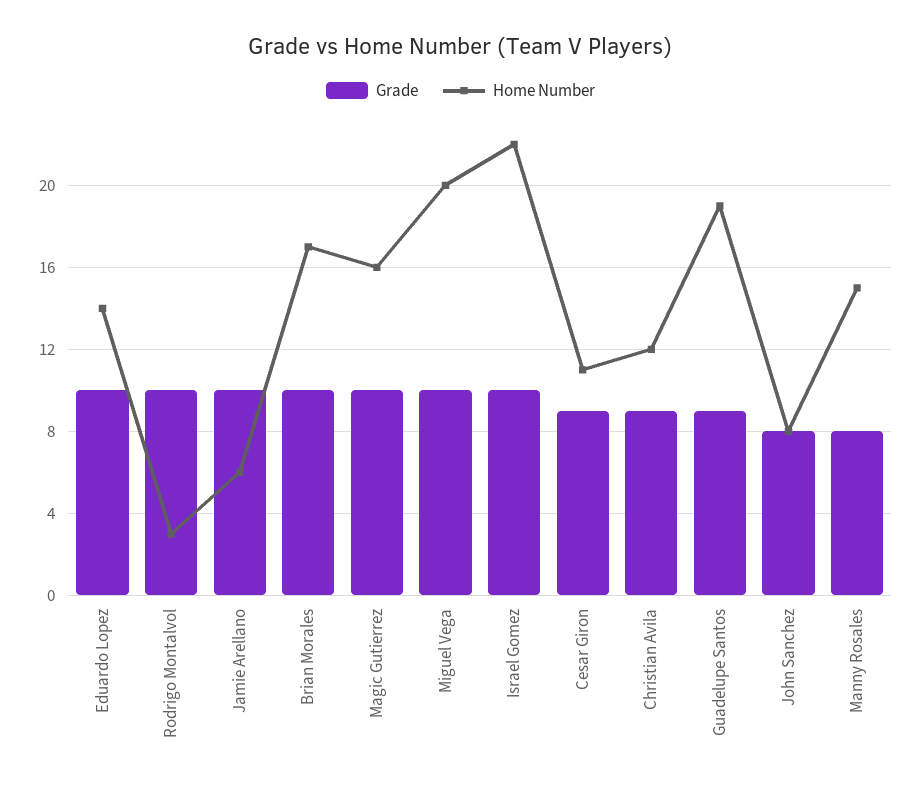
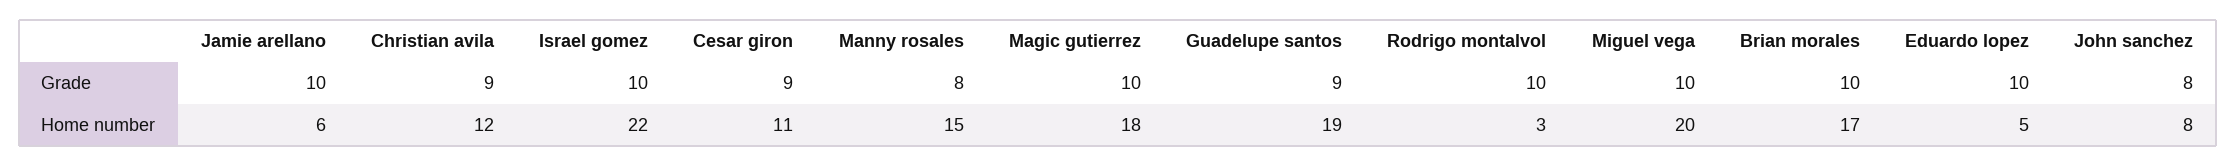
Home Number, Eduardo Lopez: 14 -> 5
Home Number, Magic Gutierrez: 16 -> 18

